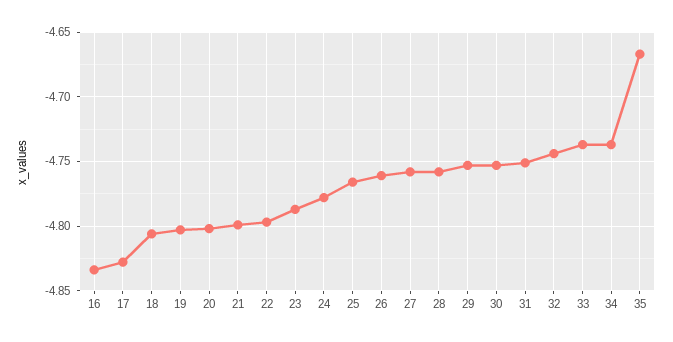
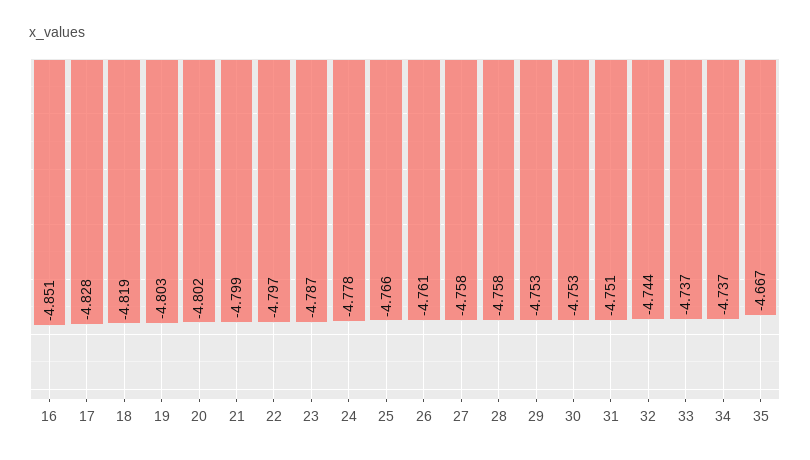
16: -4.835 -> -4.851
18: -4.805 -> -4.819

